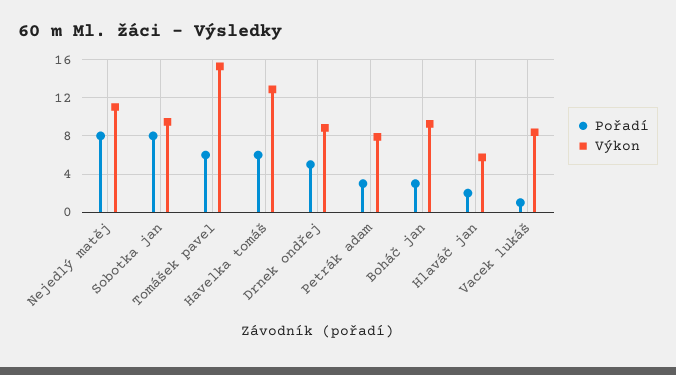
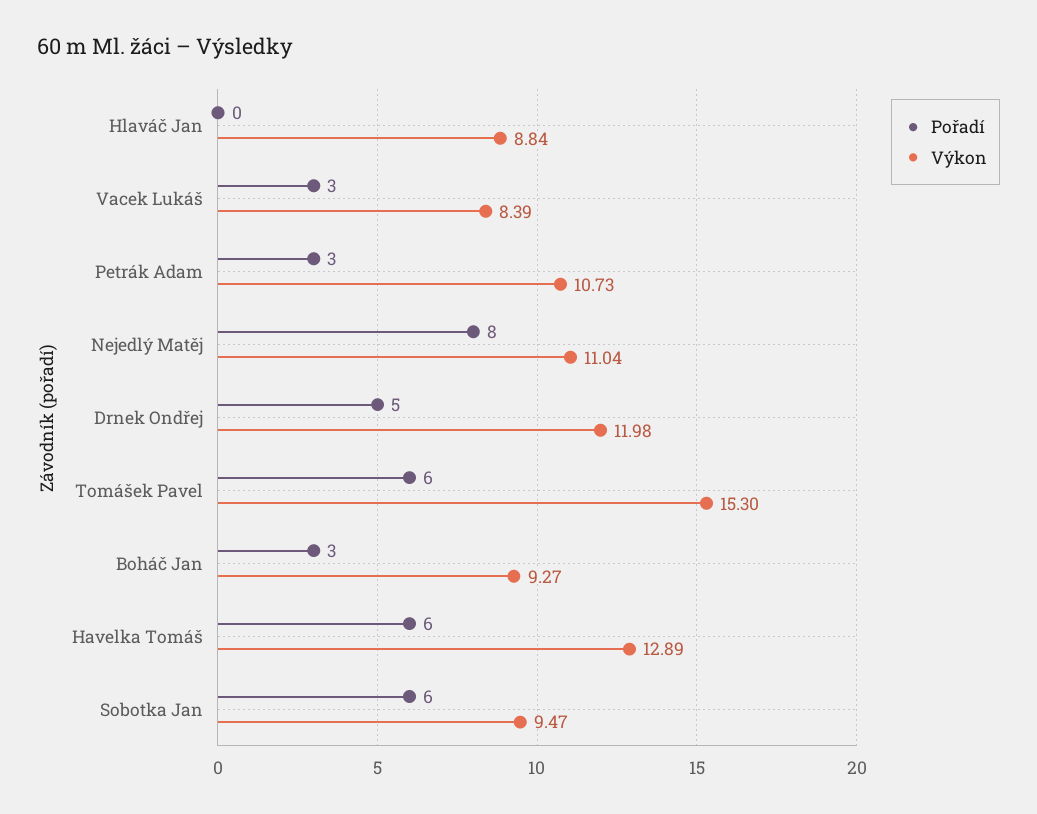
Pořadí, Sobotka jan: 8 -> 6
Výkon, Drnek ondřej: 9 -> 11.98
Výkon, Petrák adam: 8 -> 10.73
Pořadí, Hlaváč jan: 2 -> 0
Výkon, Hlaváč jan: 6 -> 8.84
Pořadí, Vacek lukáš: 1 -> 3

